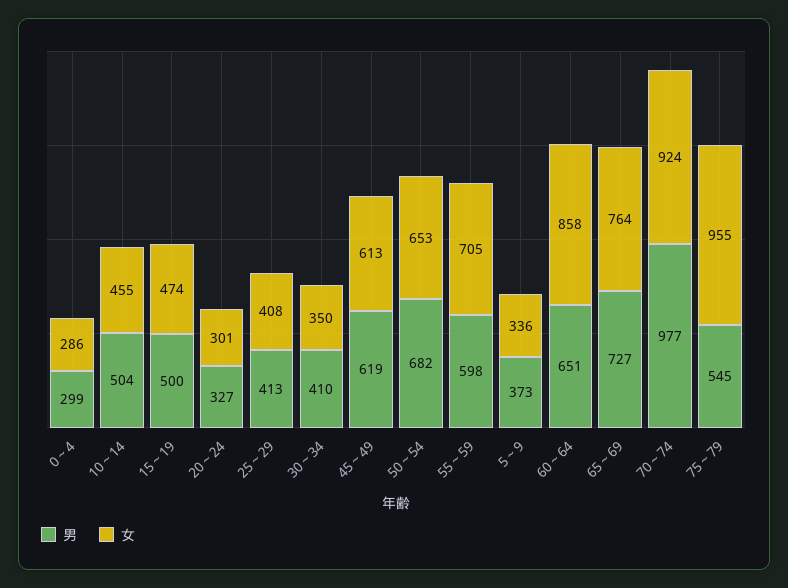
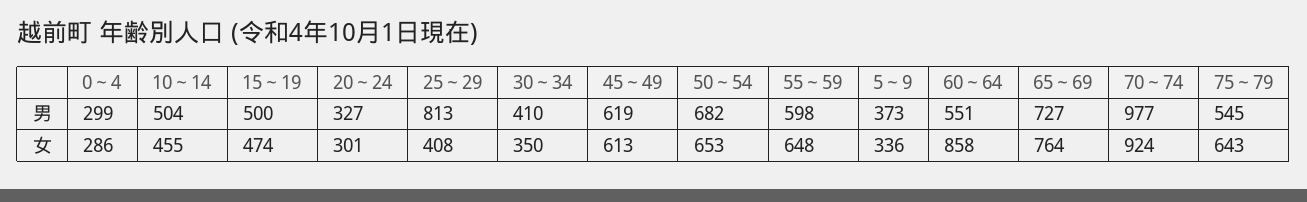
男, 25～29: 413 -> 813
女, 55～59: 705 -> 648
男, 60～64: 651 -> 551
女, 75～79: 955 -> 643

